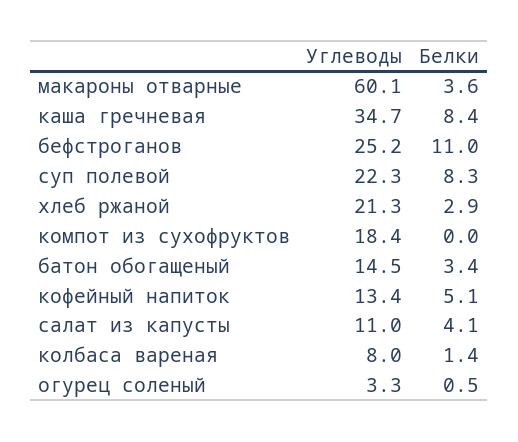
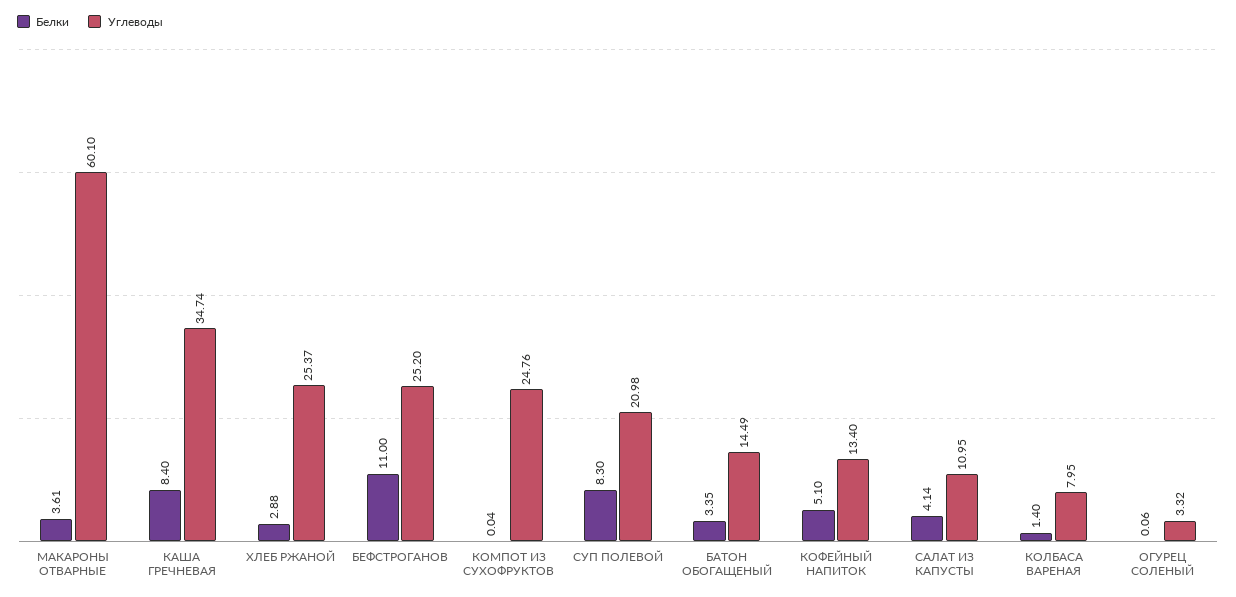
Углеводы, суп полевой: 22.3 -> 20.98
Углеводы, хлеб ржаной: 21.3 -> 25.37
Углеводы, компот из сухофруктов: 18.4 -> 24.76
Белки, огурец соленый: 0.5 -> 0.06

